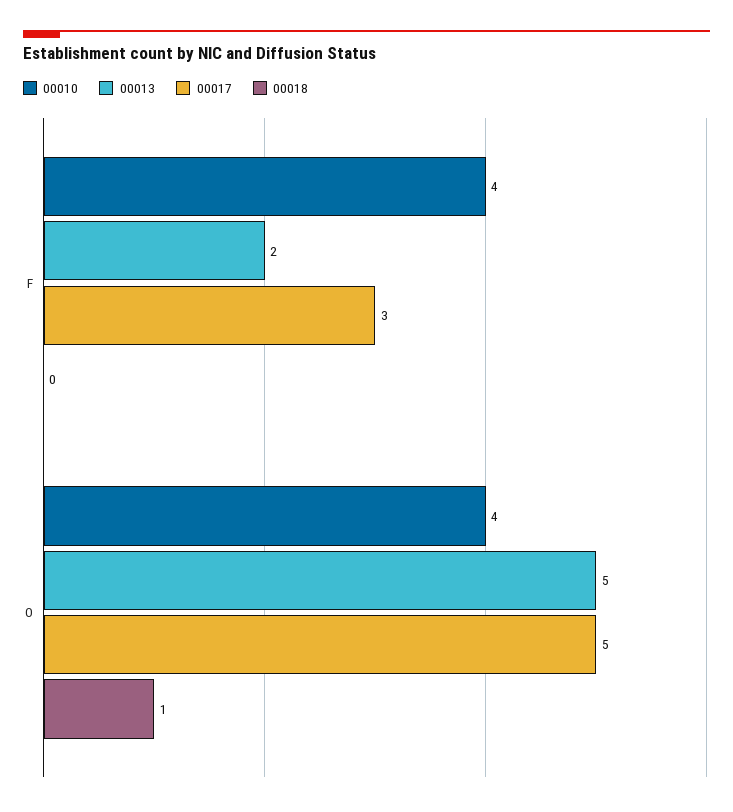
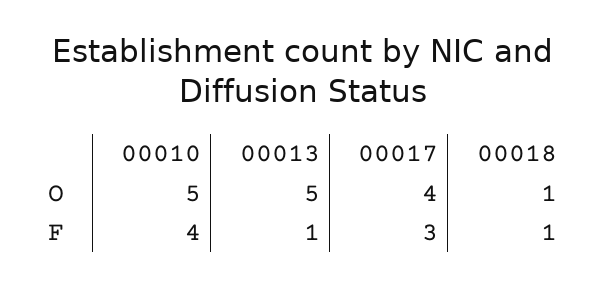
00013, F: 2 -> 1
00018, F: 0 -> 1
00010, O: 4 -> 5
00017, O: 5 -> 4

